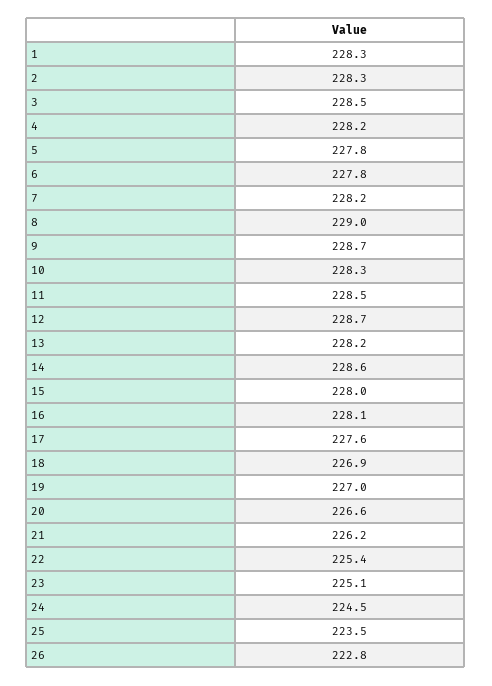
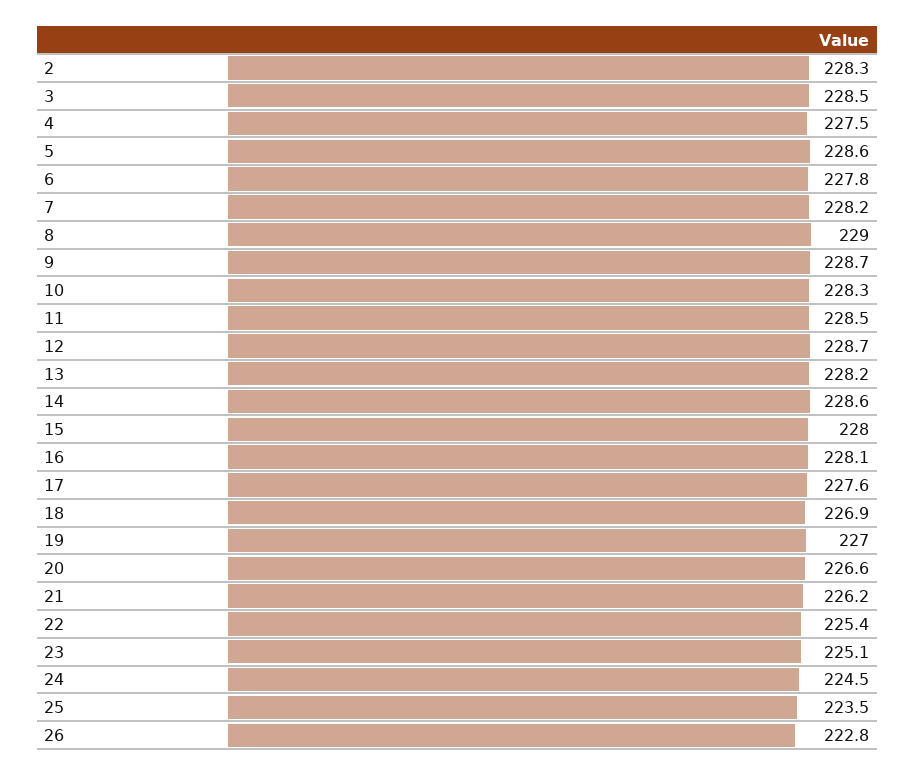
1: 228.3 -> none
4: 228.2 -> 227.5
5: 227.8 -> 228.6

